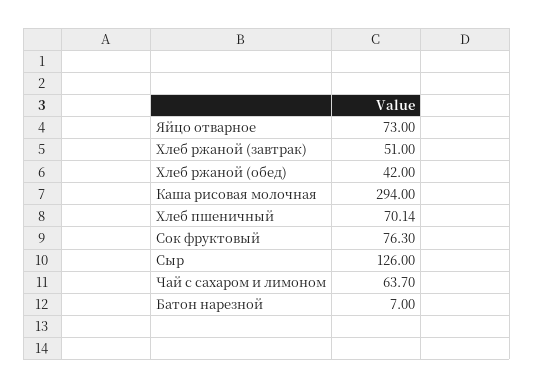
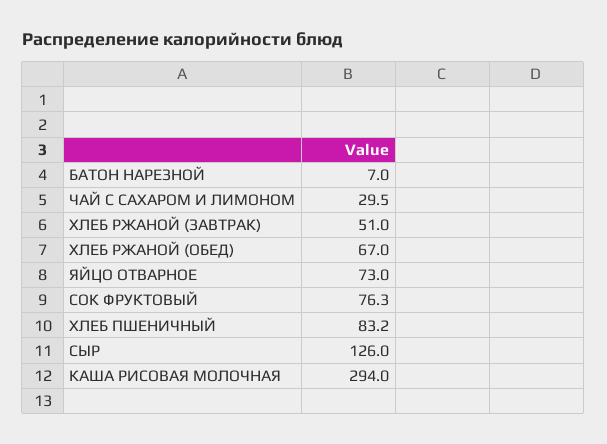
Хлеб ржаной (обед): 42 -> 67
Хлеб пшеничный: 70.14 -> 83.2
Чай с сахаром и лимоном: 63.7 -> 29.5

